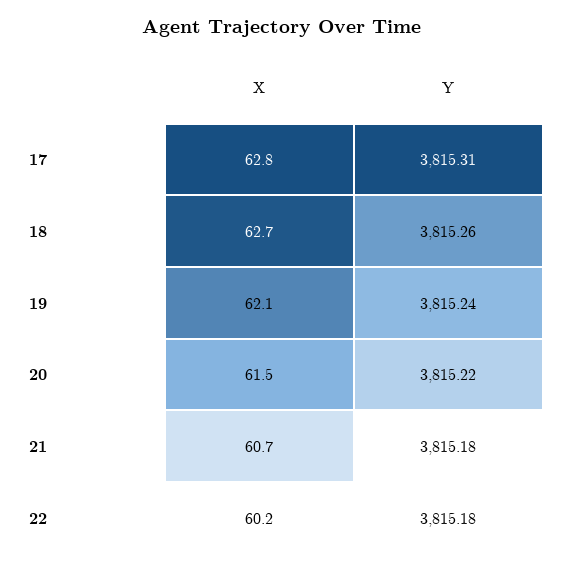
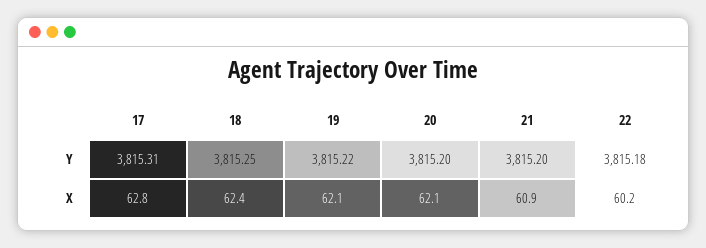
X, 18: 62.7 -> 62.4
Y, 18: 3815.26 -> 3815.25
Y, 19: 3815.24 -> 3815.22
X, 20: 61.5 -> 62.1
Y, 20: 3815.22 -> 3815.2
X, 21: 60.7 -> 60.9
Y, 21: 3815.18 -> 3815.2

